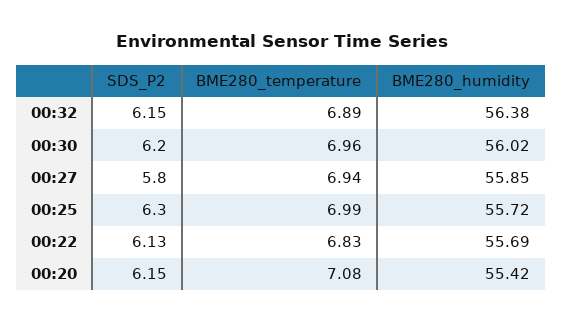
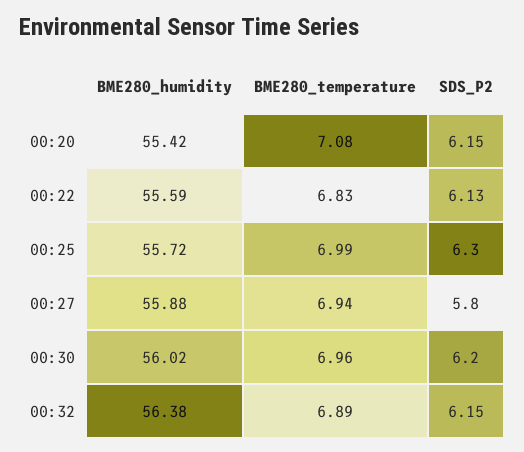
BME280_humidity, 00:27: 55.85 -> 55.88
BME280_humidity, 00:22: 55.69 -> 55.59

